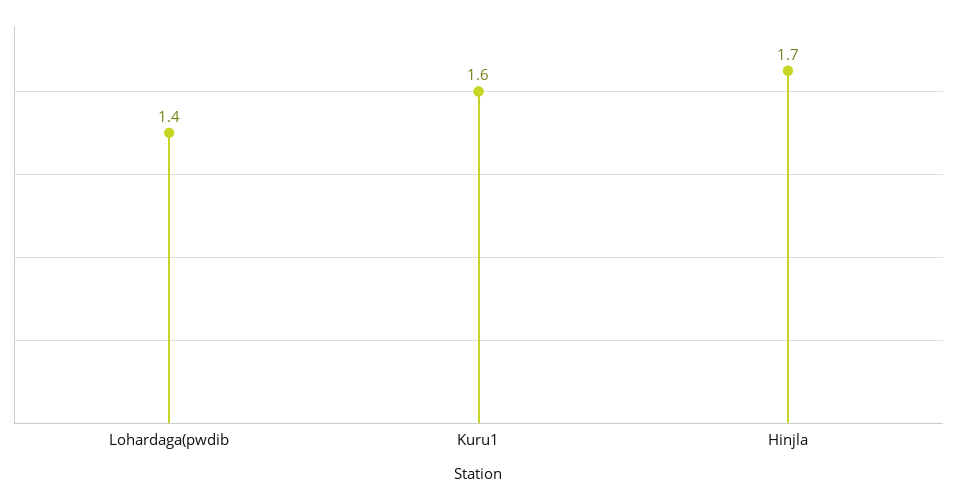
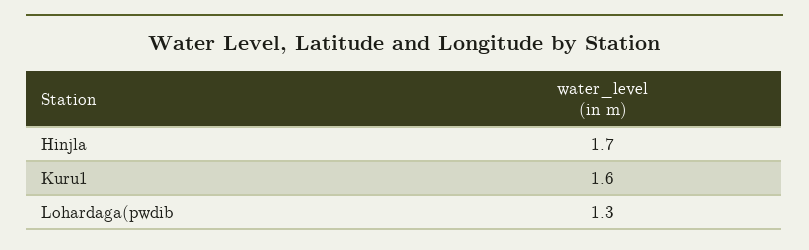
Lohardaga(pwdib: 1.4 -> 1.3

